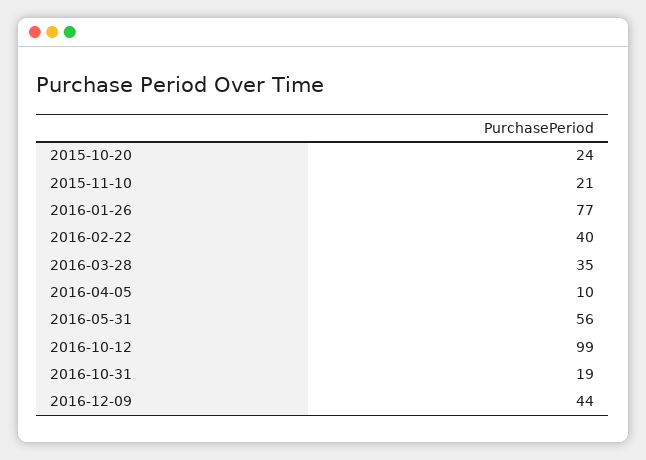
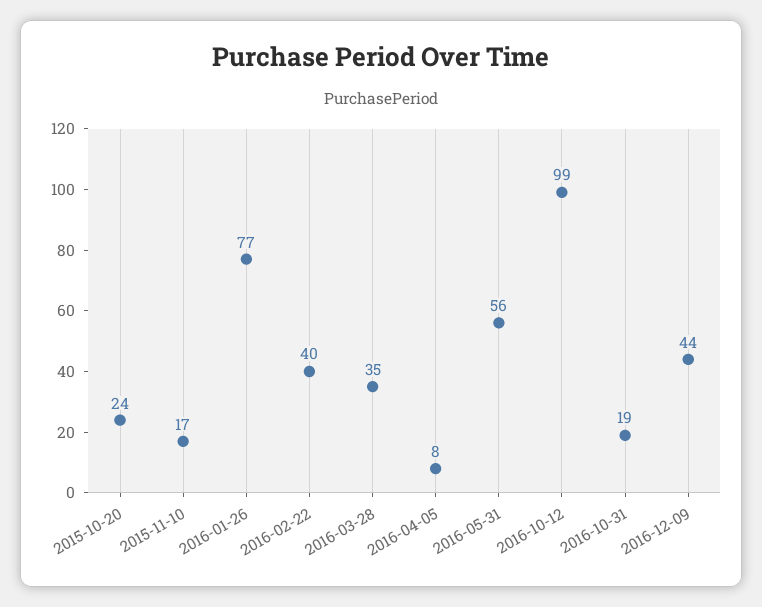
2015-11-10: 21 -> 17
2016-04-05: 10 -> 8

